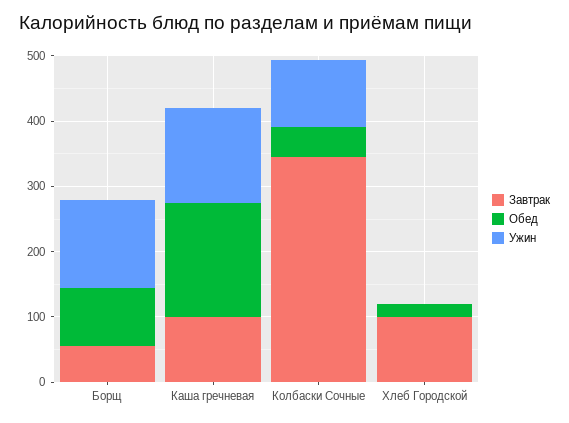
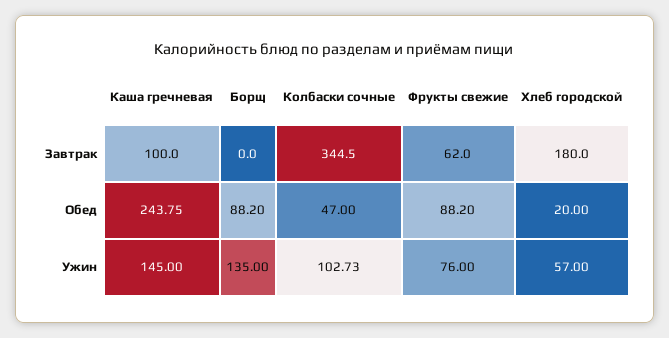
Завтрак, Борщ: 60 -> 0
Обед, Каша гречневая: 180 -> 243.75
Завтрак, Хлеб Городской: 100 -> 180
Ужин, Хлеб Городской: 0 -> 57
Завтрак, Фрукты свежие: none -> 62
Обед, Фрукты свежие: none -> 88.2
Ужин, Фрукты свежие: none -> 76

